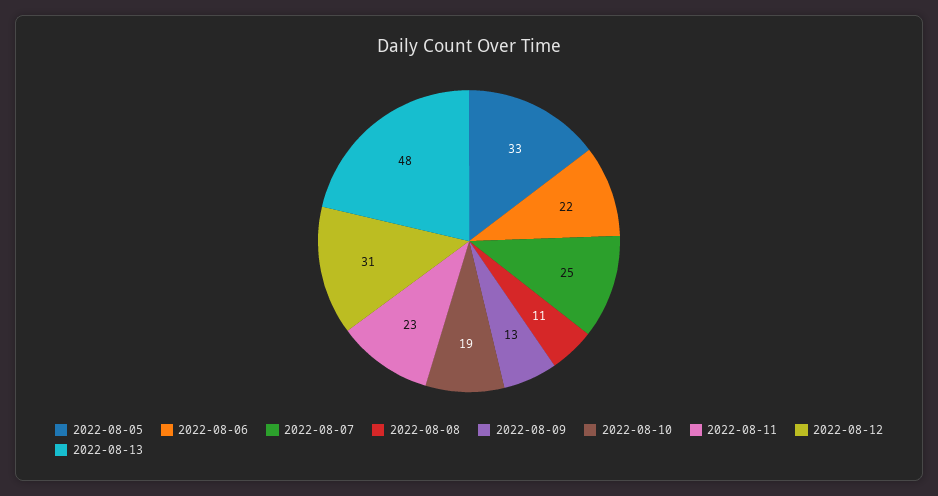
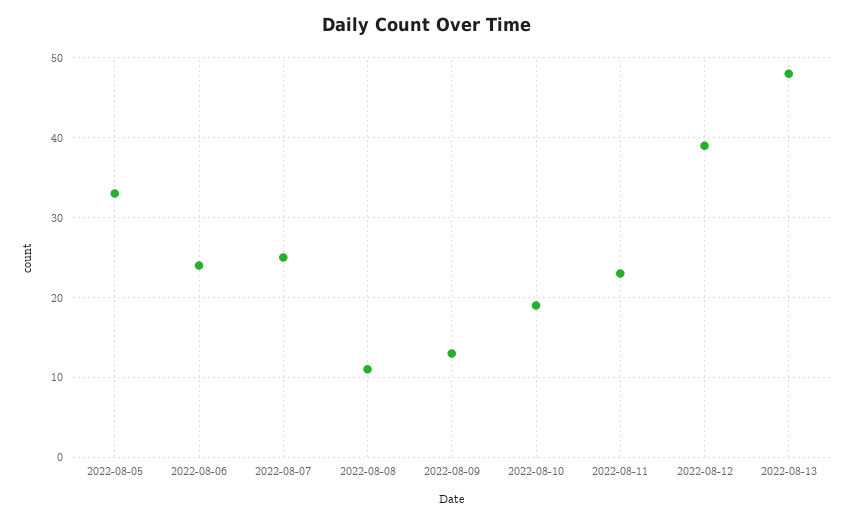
2022-08-06: 22 -> 24
2022-08-12: 31 -> 39

